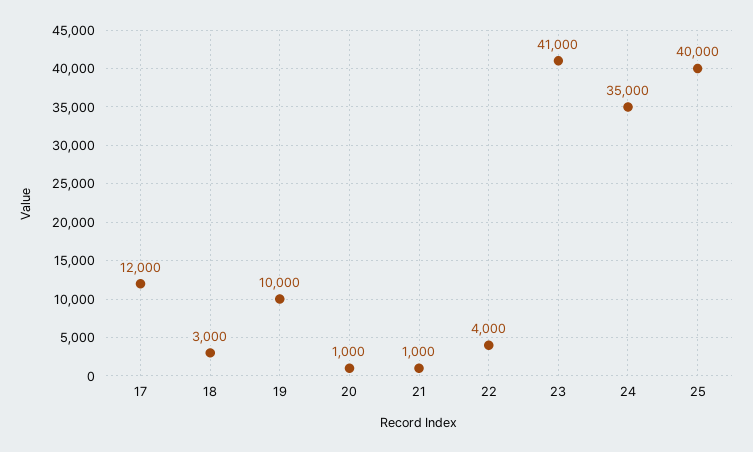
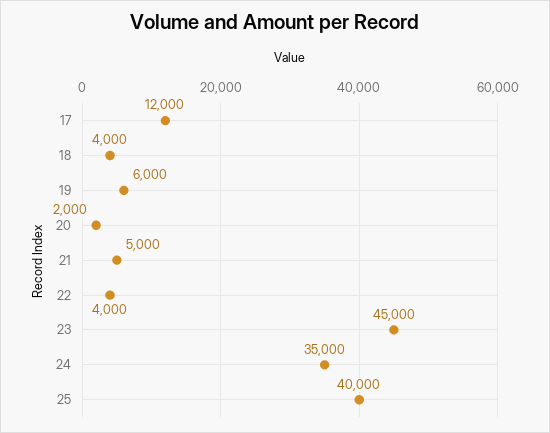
18: 3000 -> 4000
19: 10000 -> 6000
20: 1000 -> 2000
21: 1000 -> 5000
23: 41000 -> 45000

